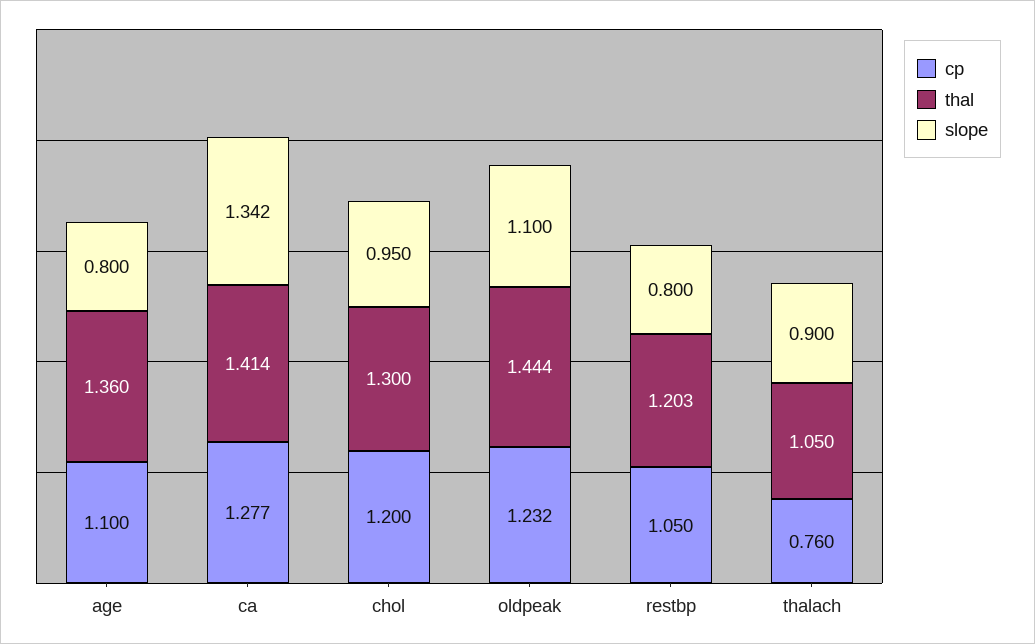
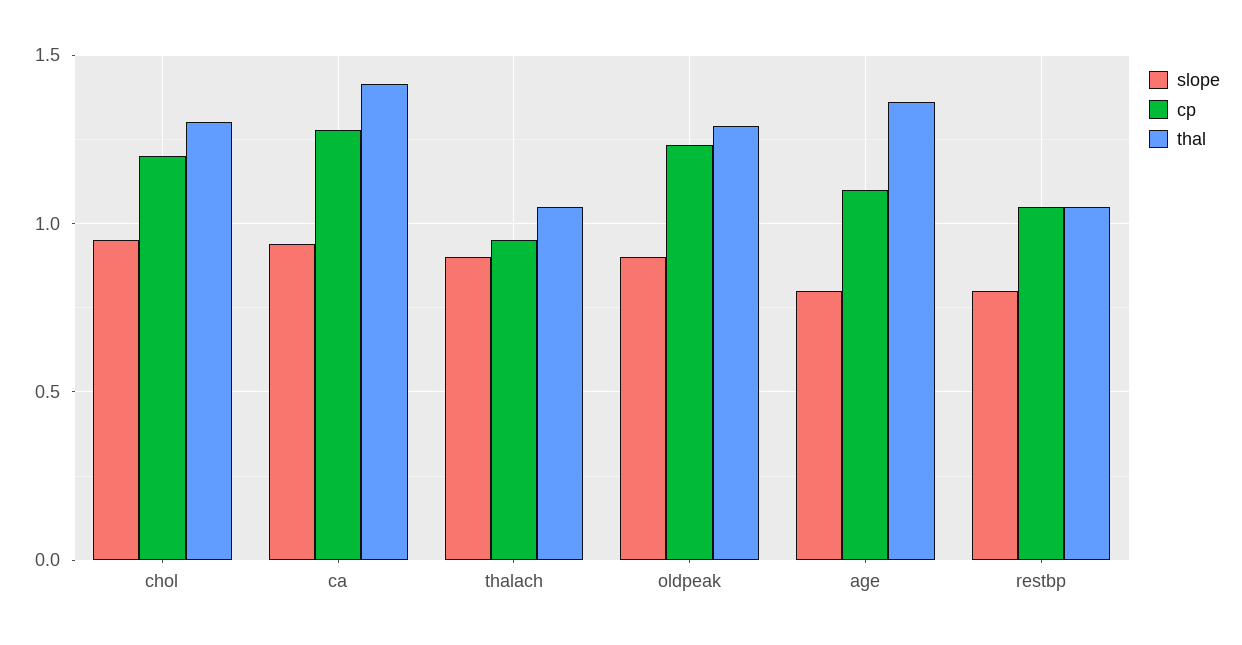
slope, ca: 1.342 -> 0.95
thal, oldpeak: 1.444 -> 1.3
slope, oldpeak: 1.1 -> 0.9
thal, restbp: 1.203 -> 1.05
cp, thalach: 0.76 -> 0.95

